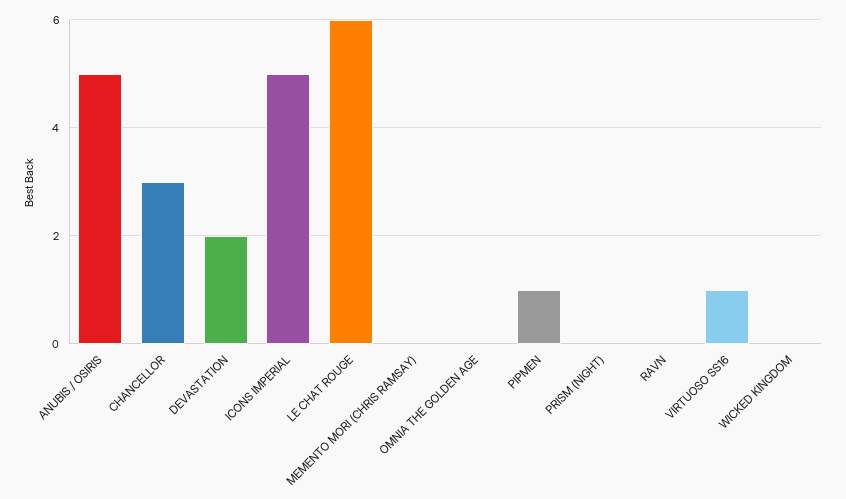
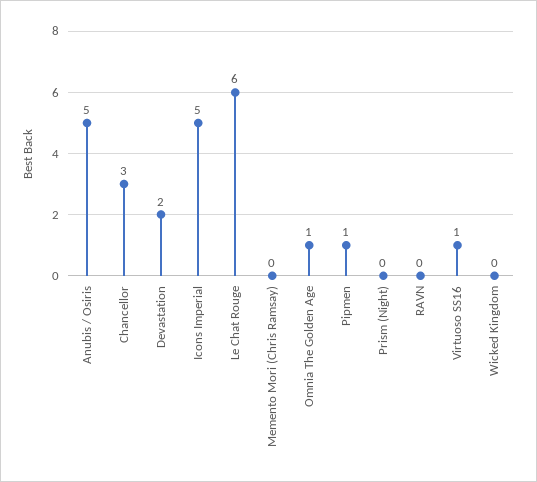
OMNIA THE GOLDEN AGE: 0 -> 1

